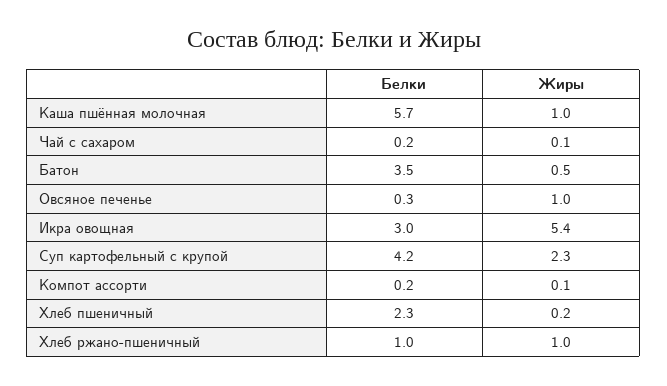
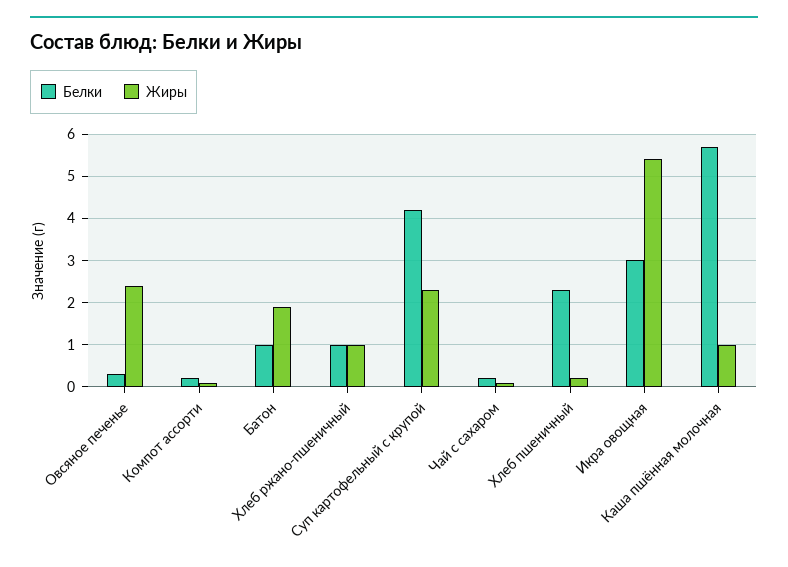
Белки, Батон: 3.5 -> 1
Жиры, Батон: 0.5 -> 2
Жиры, Овсяное печенье: 1 -> 2.5

